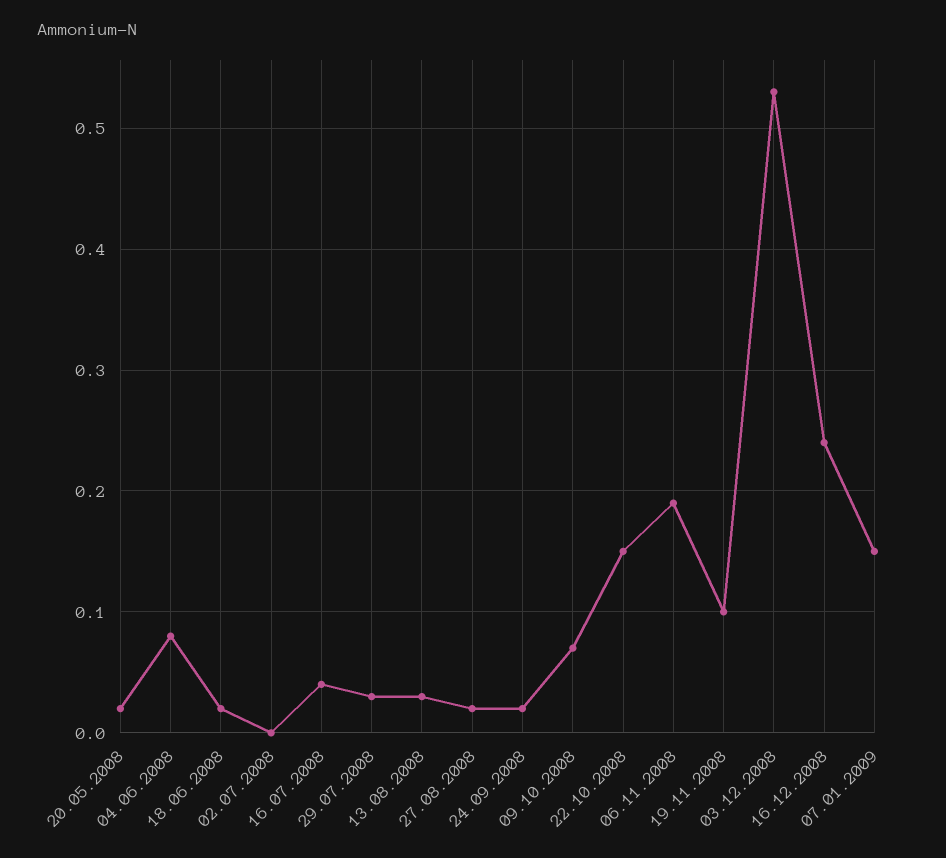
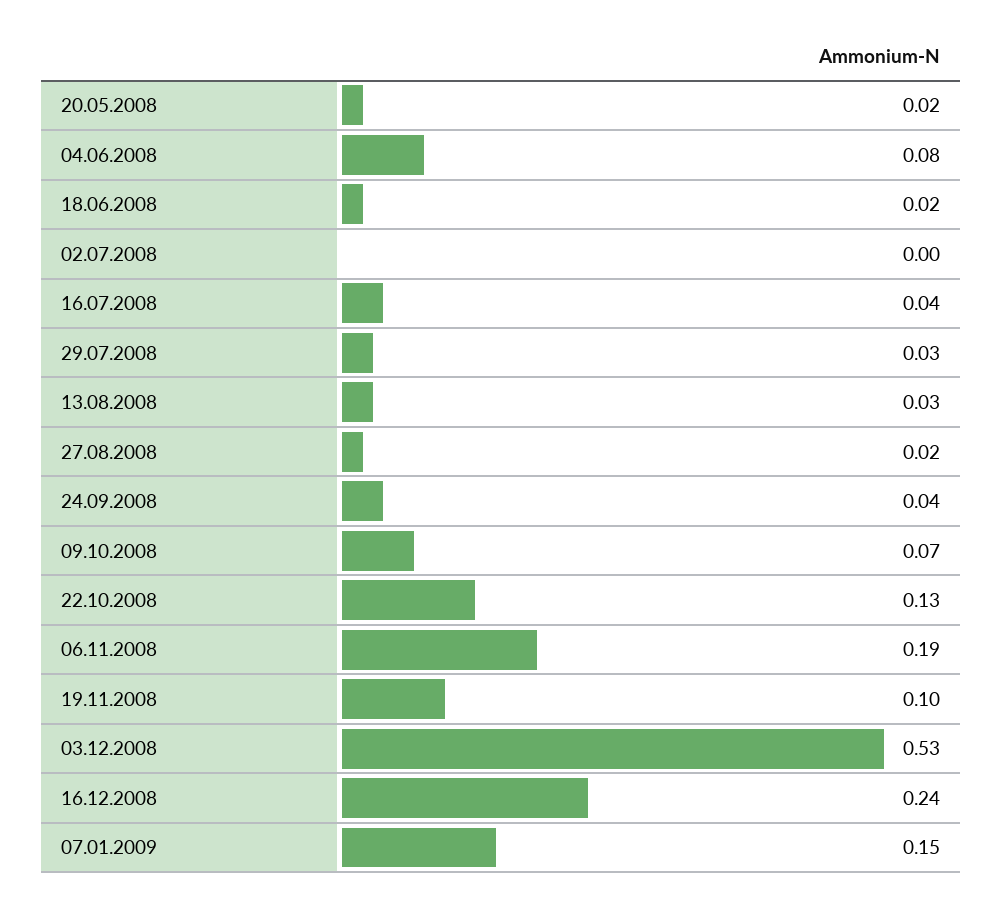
24.09.2008: 0.02 -> 0.04
22.10.2008: 0.15 -> 0.13

